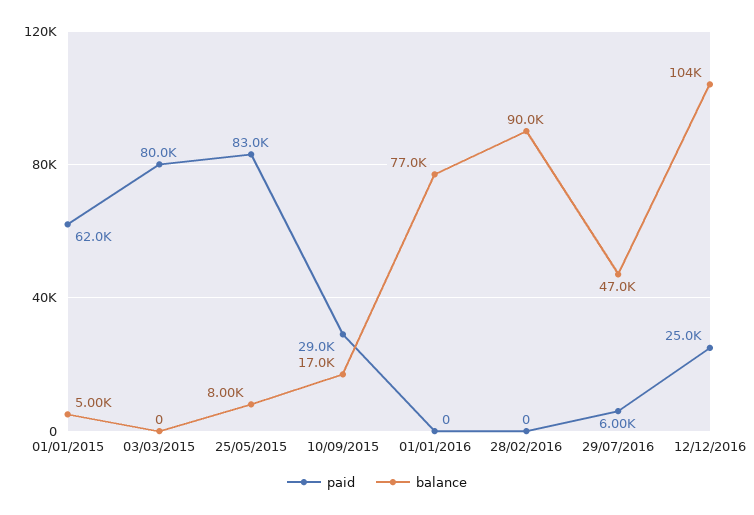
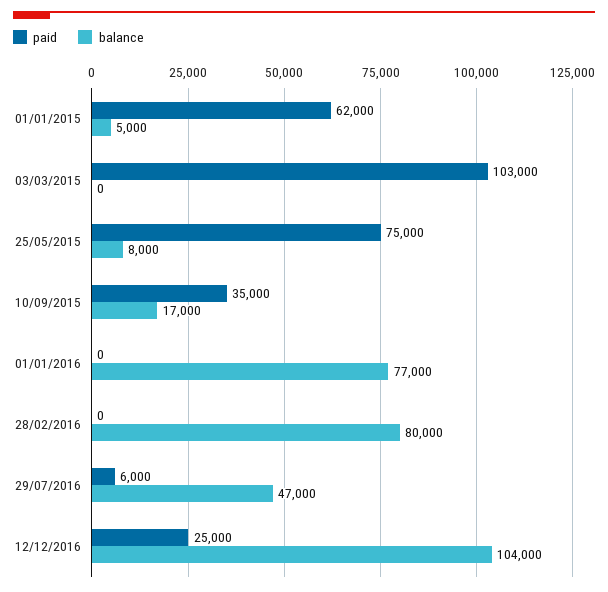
paid, 03/03/2015: 80000 -> 103000
paid, 25/05/2015: 83000 -> 75000
paid, 10/09/2015: 29000 -> 35000
balance, 28/02/2016: 90000 -> 80000

